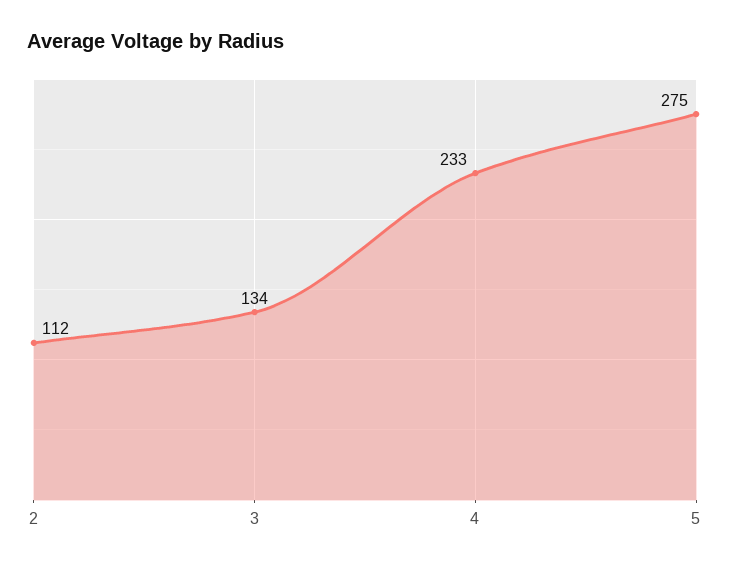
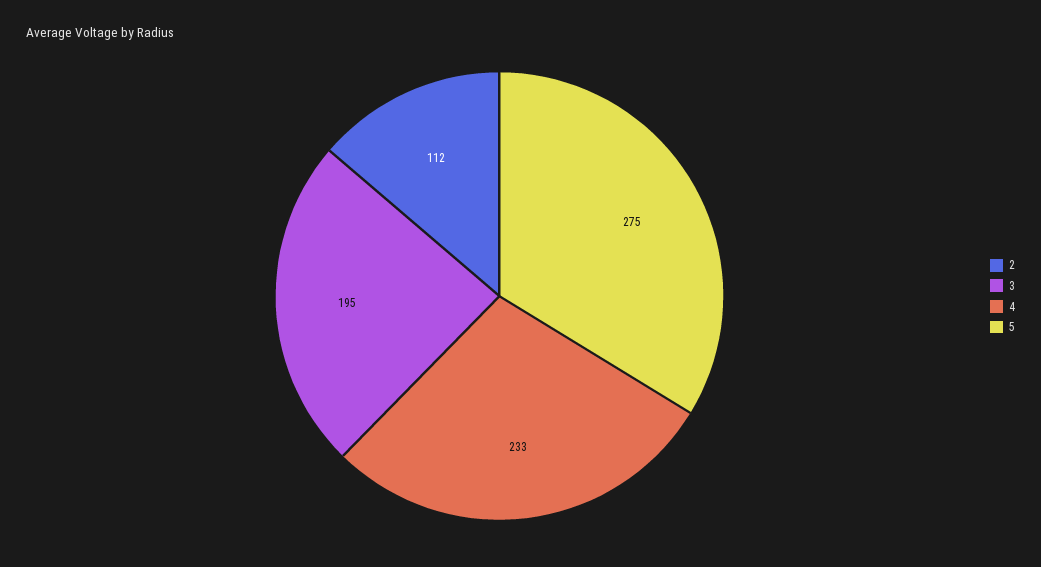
3: 134 -> 195

